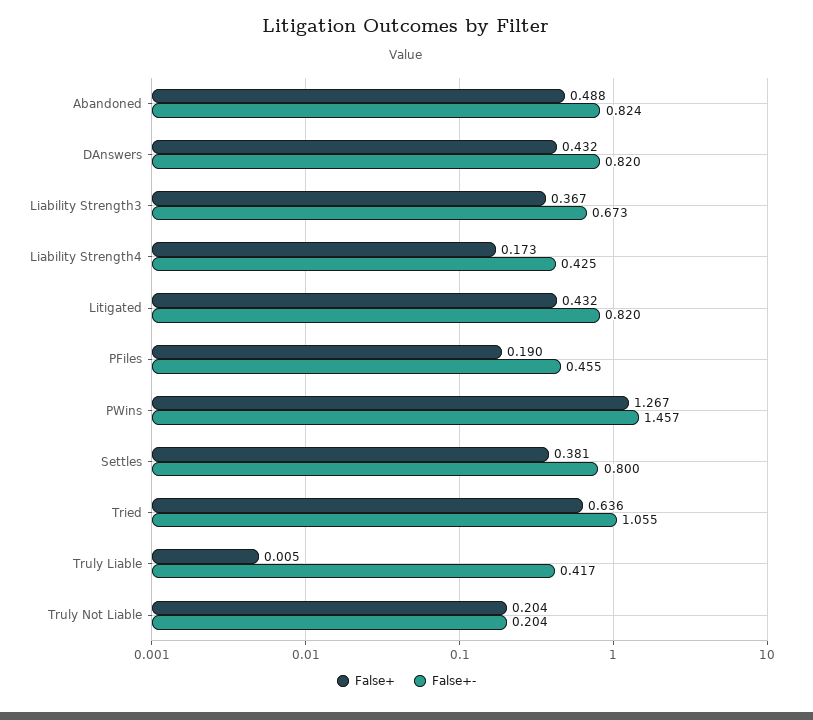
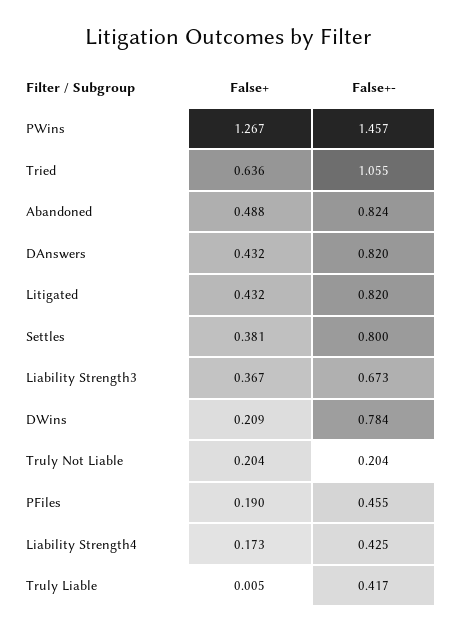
False+, DWins: none -> 0.209
False+-, DWins: none -> 0.784

